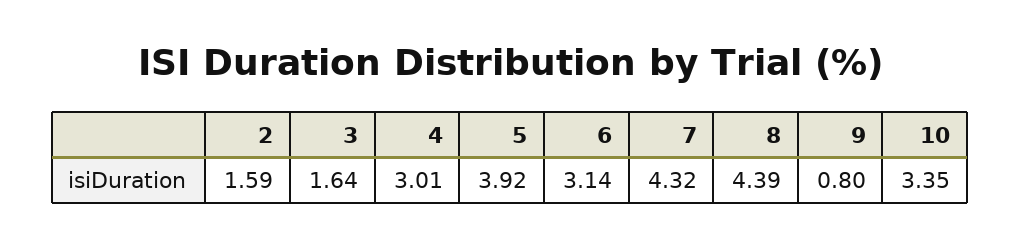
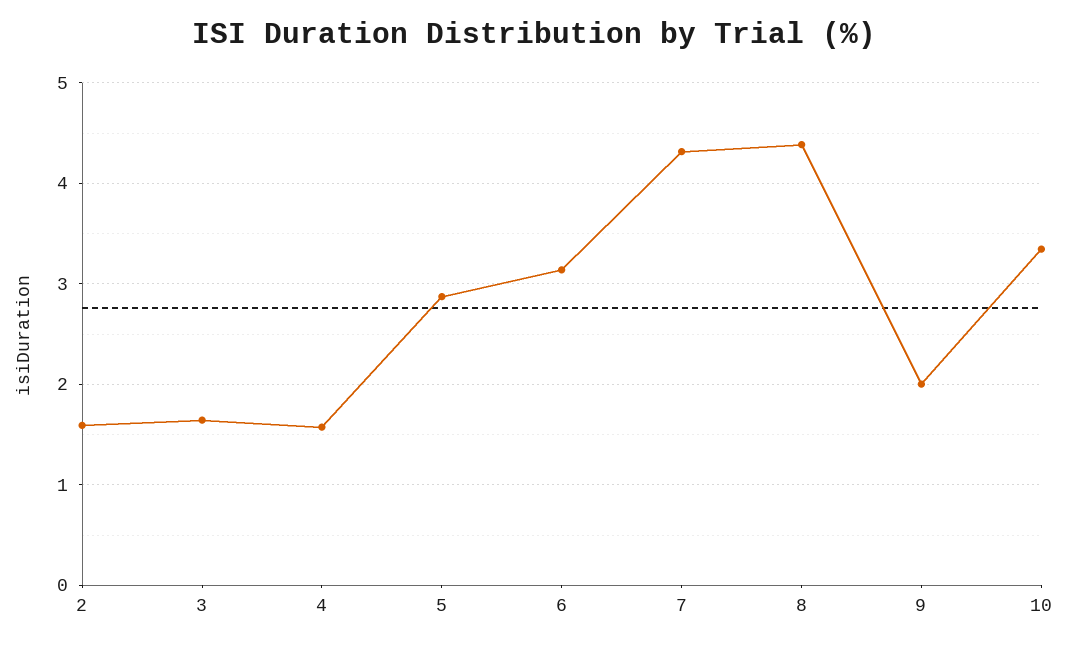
4: 3.01 -> 1.6
5: 3.92 -> 2.9
9: 0.8 -> 2

